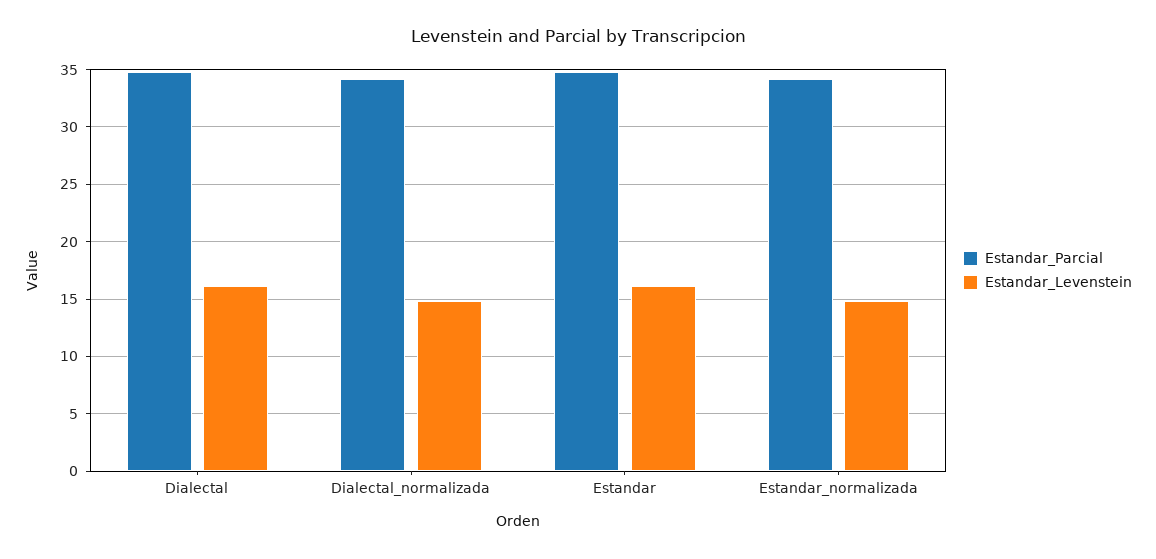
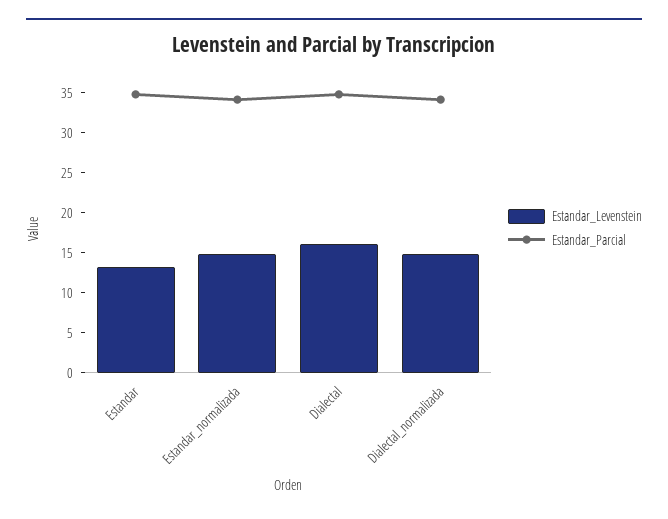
Estandar_Levenstein, Estandar: 16 -> 13

